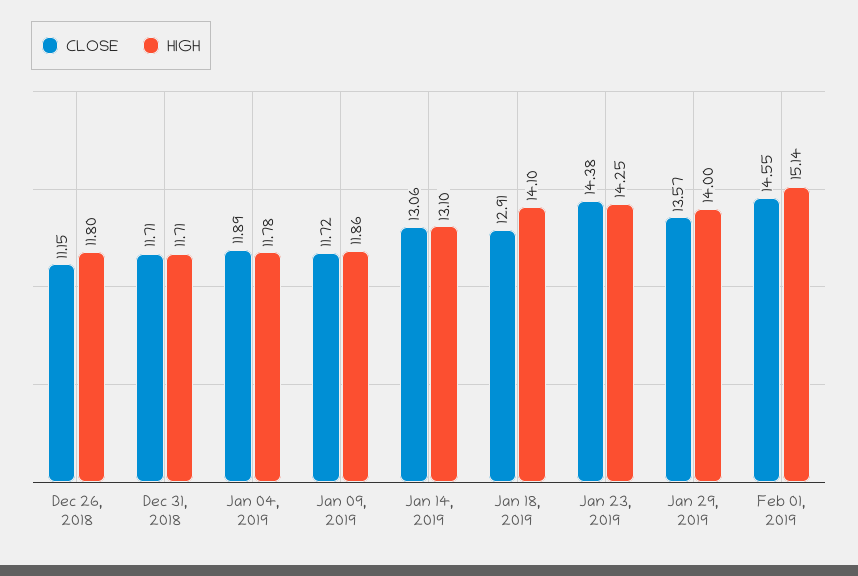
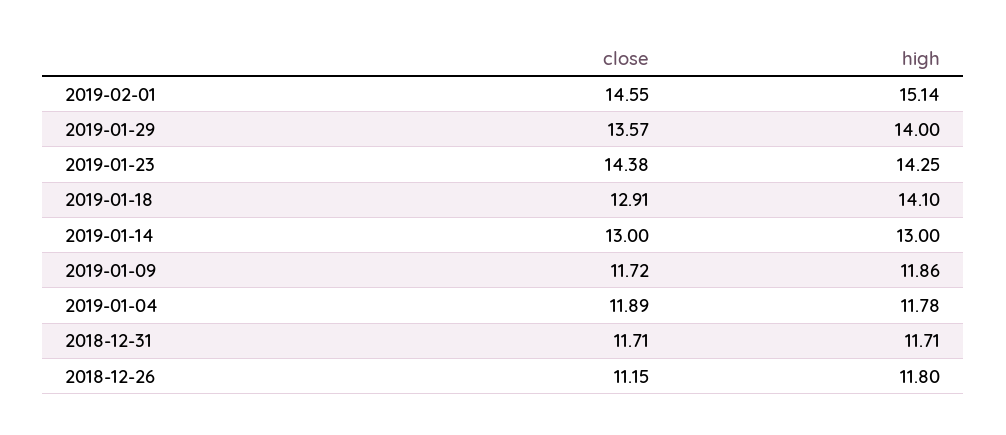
CLOSE, Jan 14, 2019: 13.06 -> 13
HIGH, Jan 14, 2019: 13.1 -> 13

